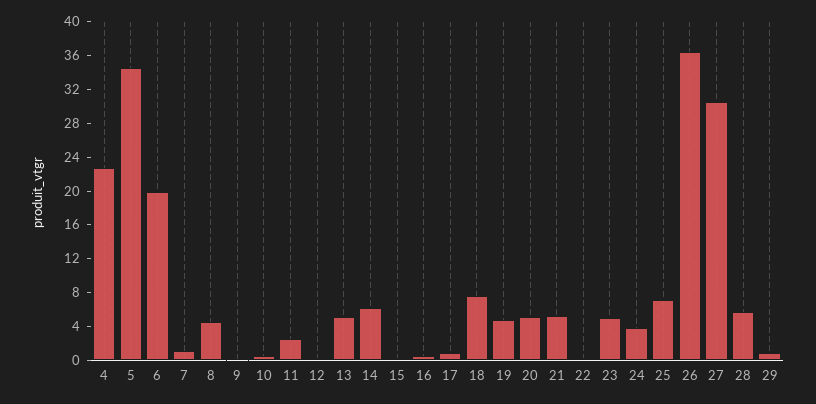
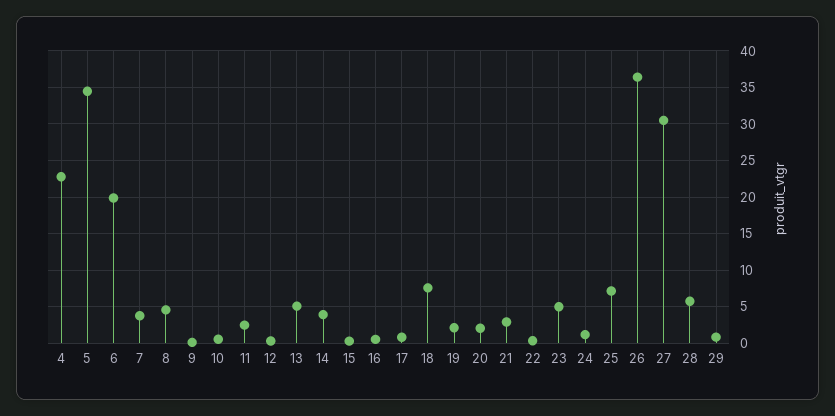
7: 1 -> 4
14: 6 -> 4
19: 5 -> 2
20: 5 -> 2
21: 5 -> 3
24: 4 -> 1

